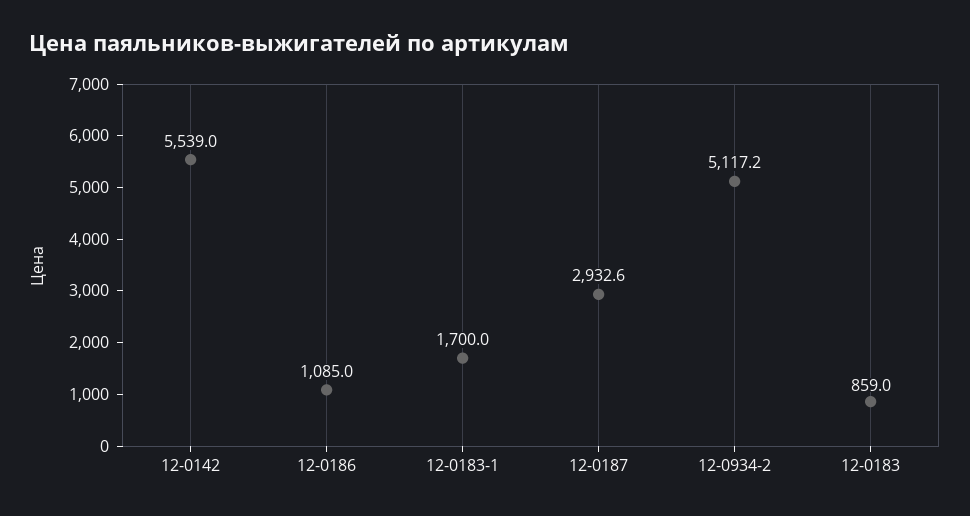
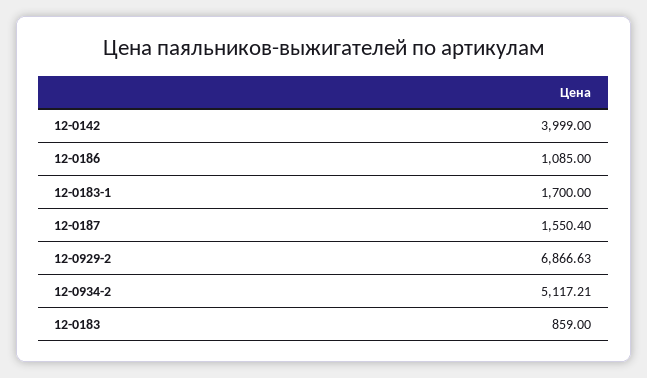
12-0142: 5539 -> 3999
12-0187: 2932.6 -> 1550.4
12-0929-2: none -> 6866.63

